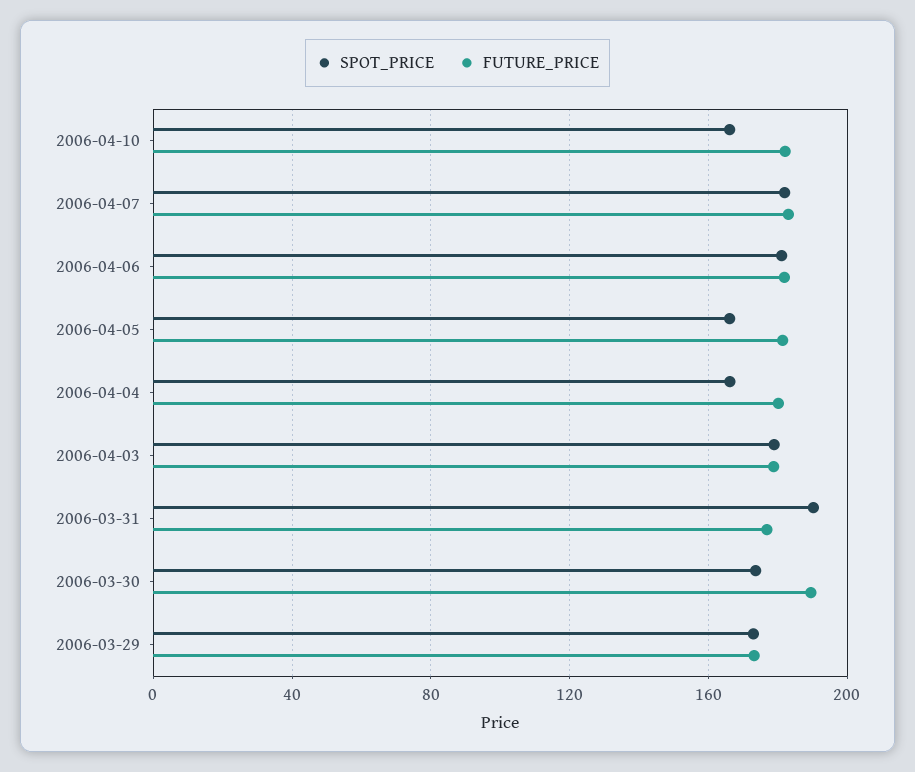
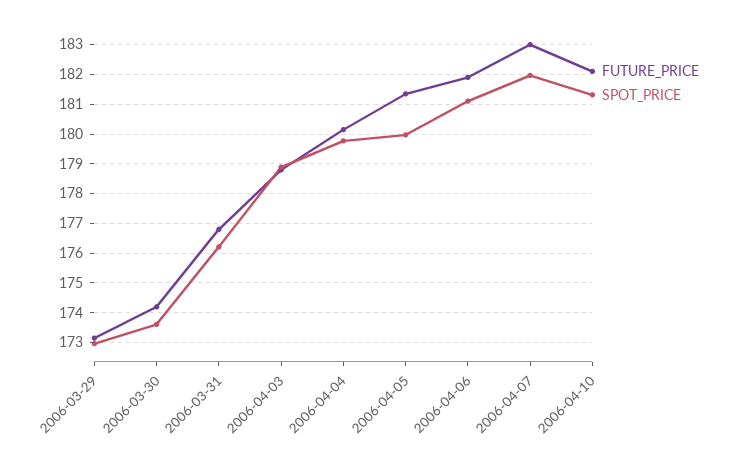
SPOT_PRICE, 2006-04-10: 165 -> 181.25
SPOT_PRICE, 2006-04-05: 165 -> 180
SPOT_PRICE, 2006-04-04: 165 -> 179.75
SPOT_PRICE, 2006-03-31: 190 -> 176.25
FUTURE_PRICE, 2006-03-30: 190 -> 174.25

